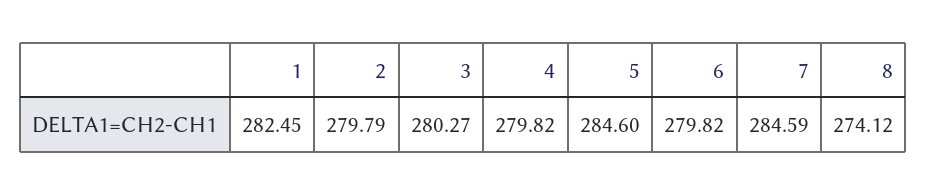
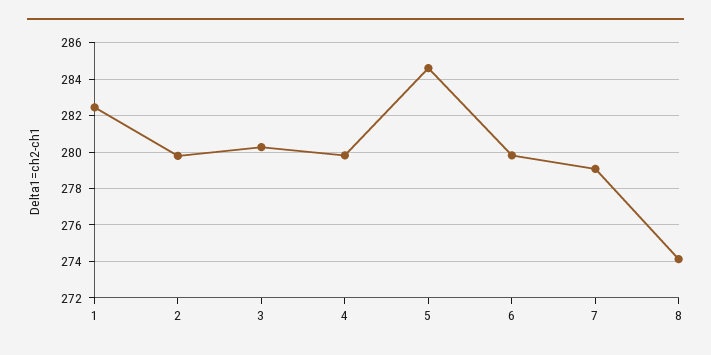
7: 284.59 -> 279

